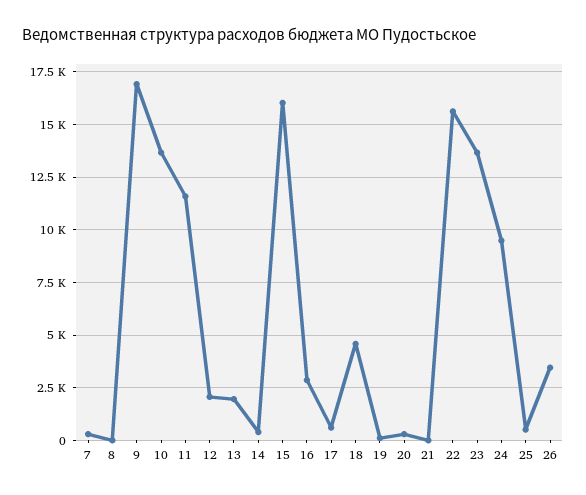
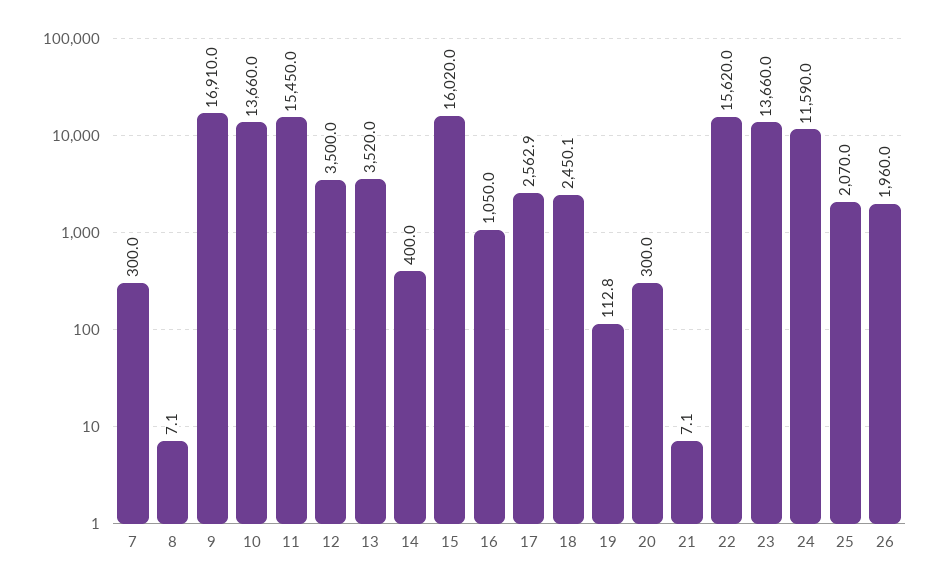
11: 11500 -> 15450
12: 2000 -> 3500
13: 2000 -> 3520
16: 3000 -> 1050
17: 500 -> 2562.9
18: 4500 -> 2450.1
24: 9500 -> 11590
25: 500 -> 2070
26: 3500 -> 1960

